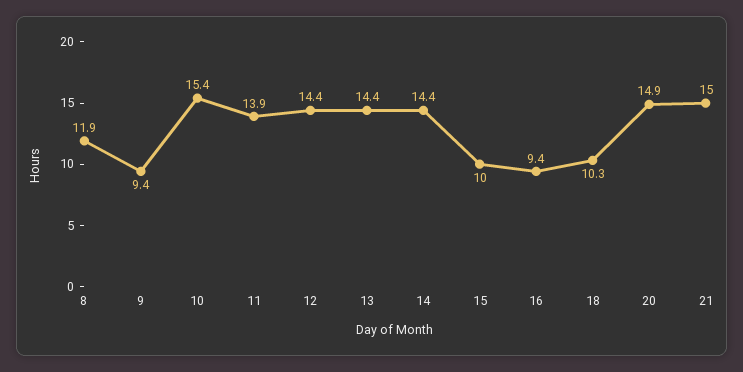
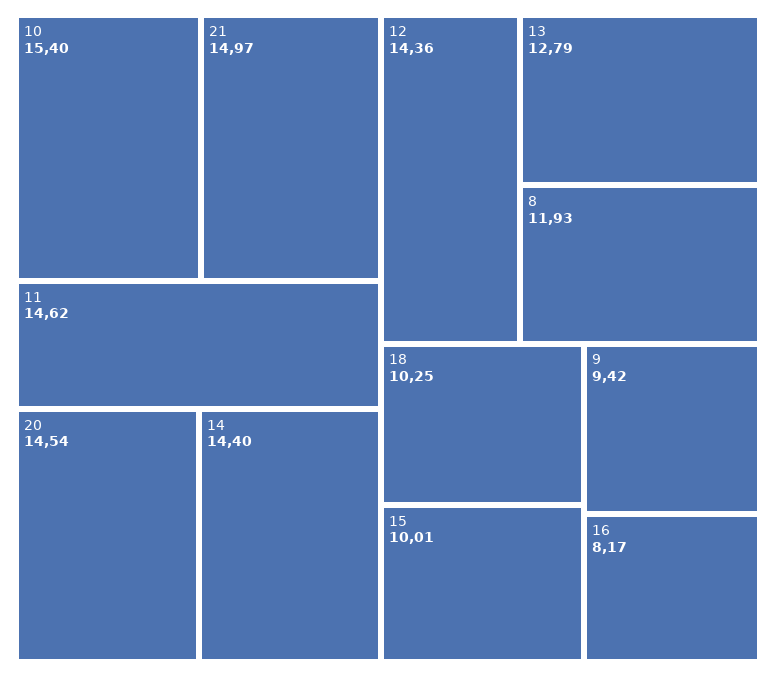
11: 13.9 -> 14.62
13: 14.4 -> 12.79
16: 9.4 -> 8.17
20: 14.9 -> 14.54

